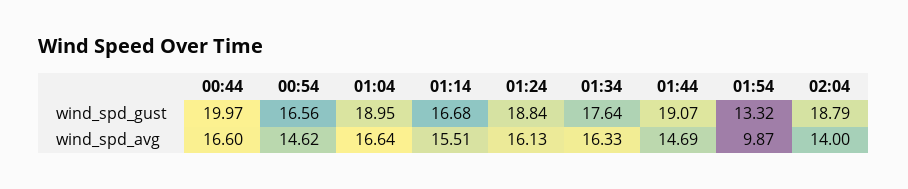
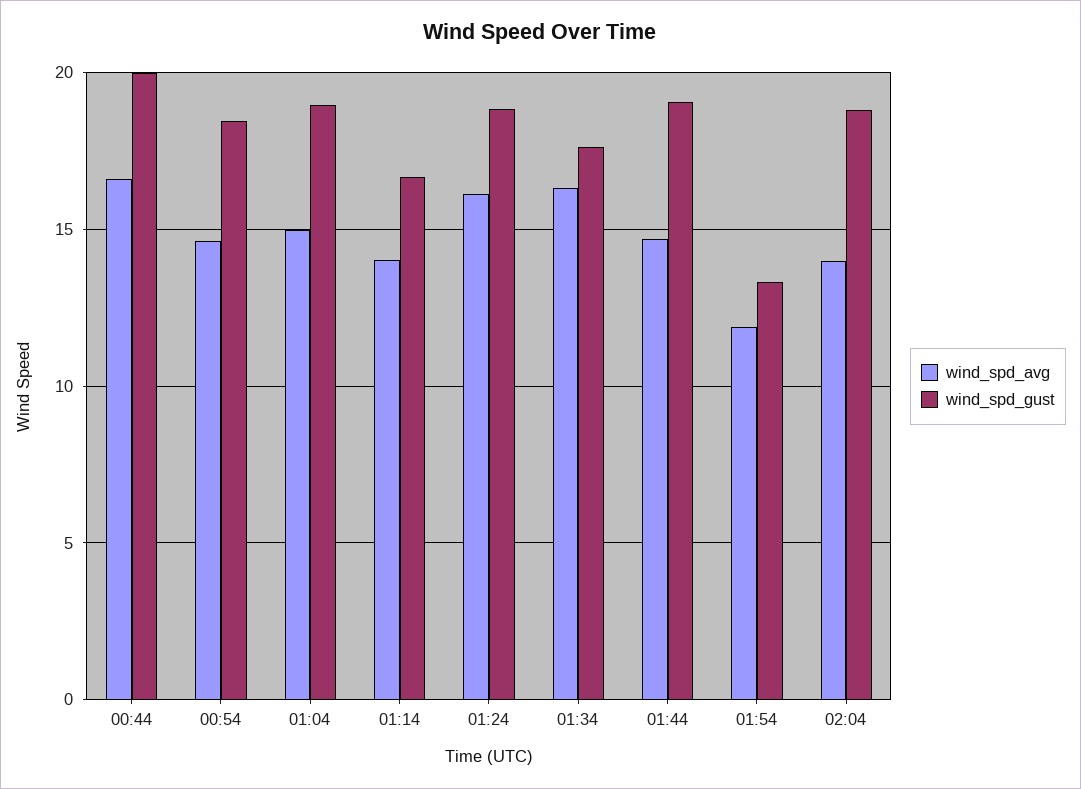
wind_spd_gust, 00:54: 16.56 -> 18.5
wind_spd_avg, 01:04: 16.64 -> 15
wind_spd_avg, 01:14: 15.51 -> 14
wind_spd_avg, 01:54: 9.87 -> 12

